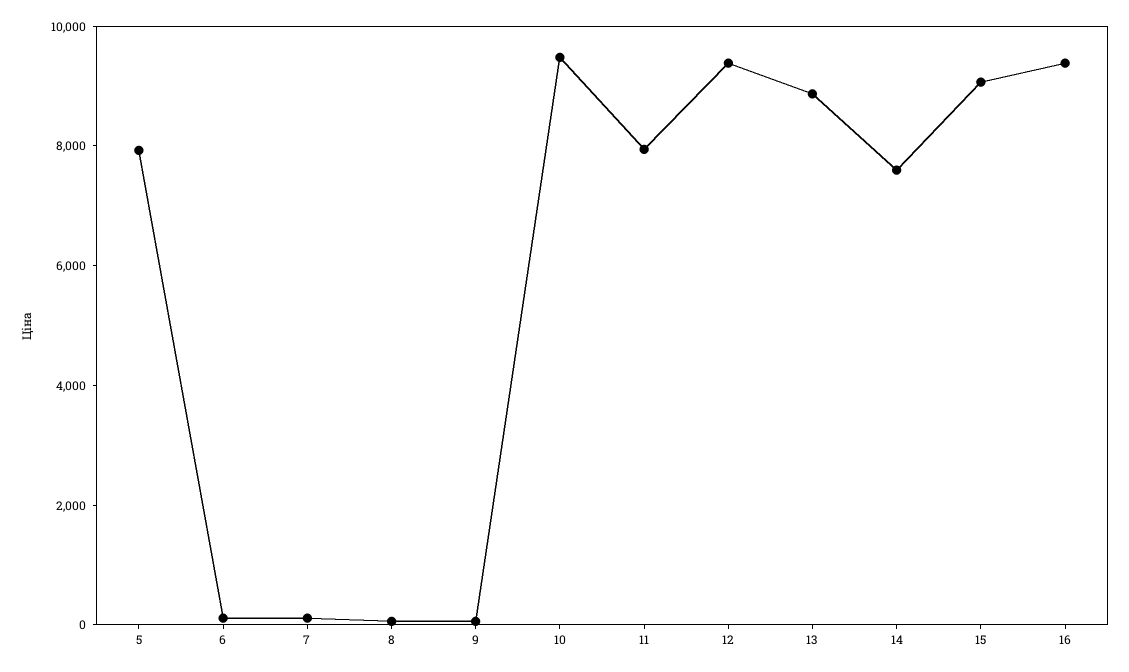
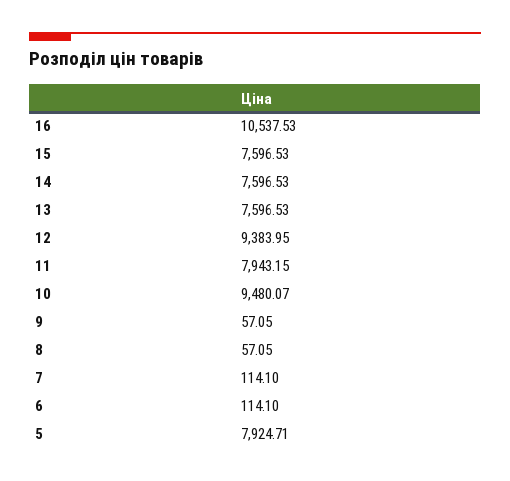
13: 9000 -> 7596.53
15: 9000 -> 7596.53
16: 9500 -> 10537.53

